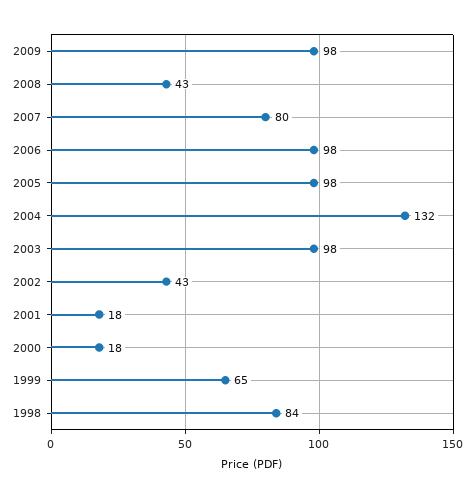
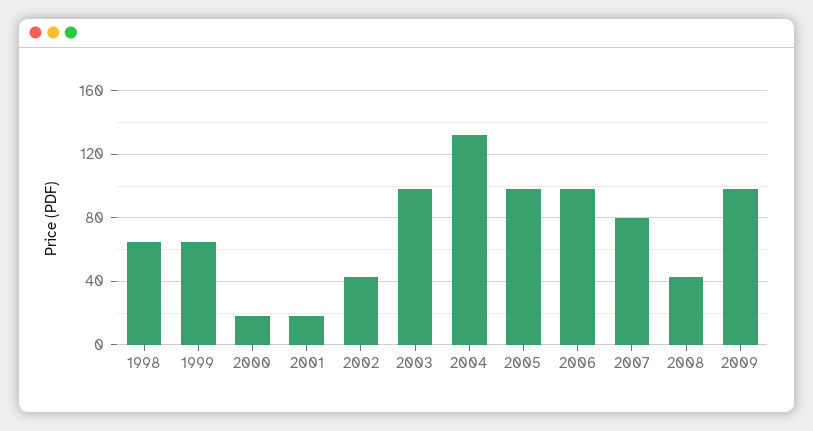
1998: 84 -> 65

